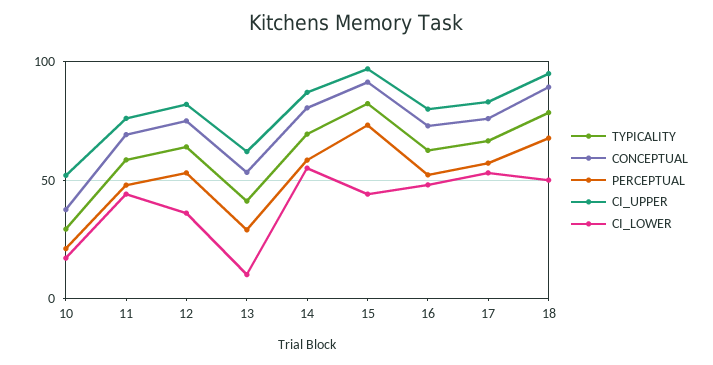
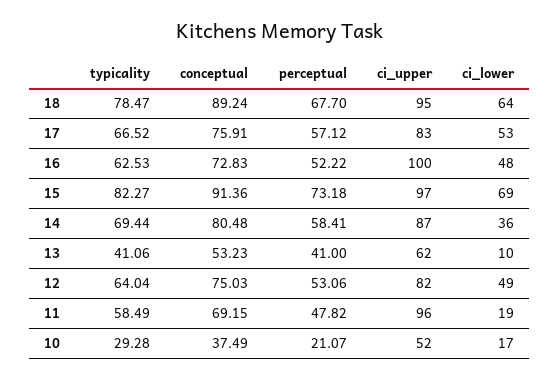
CI_UPPER, 11: 75 -> 96
CI_LOWER, 11: 45 -> 19
CI_LOWER, 12: 35 -> 49
PERCEPTUAL, 13: 30 -> 41
CI_LOWER, 14: 55 -> 36
CI_LOWER, 15: 45 -> 69
CI_UPPER, 16: 80 -> 100
CI_LOWER, 18: 50 -> 64

